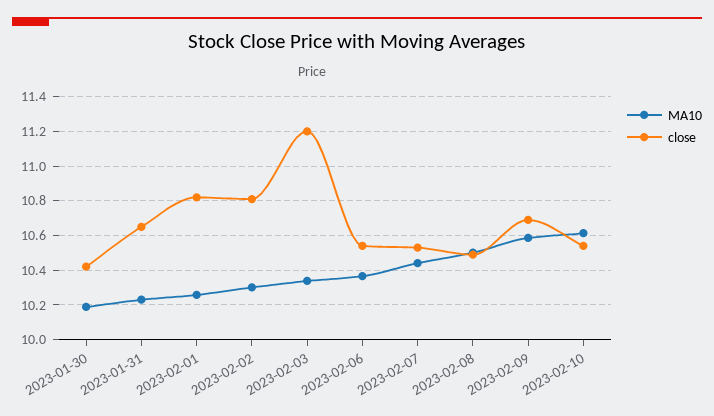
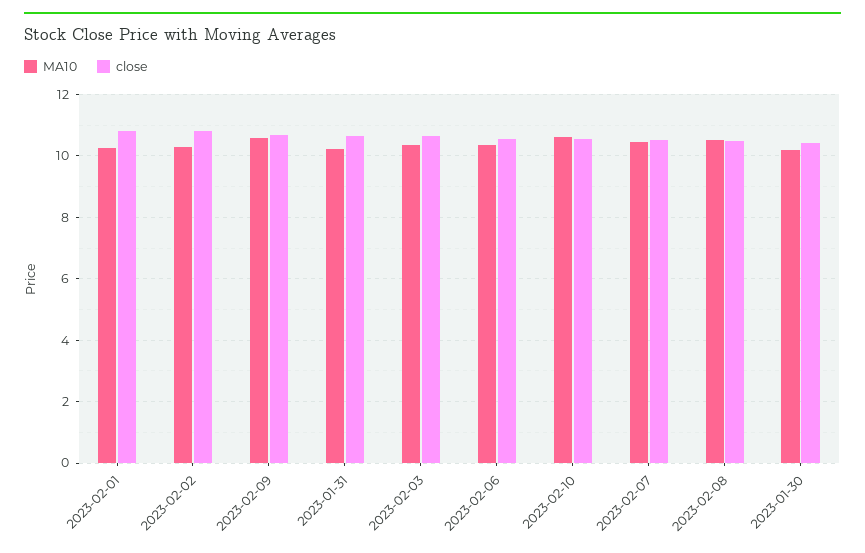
close, 2023-02-03: 11.2 -> 10.6

